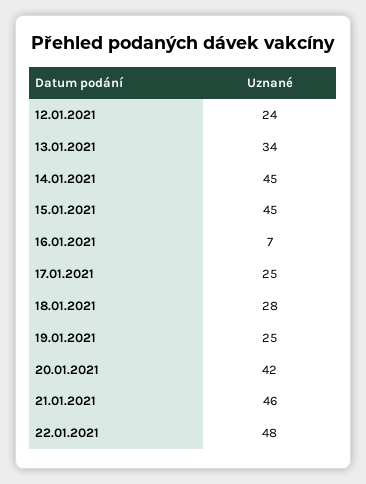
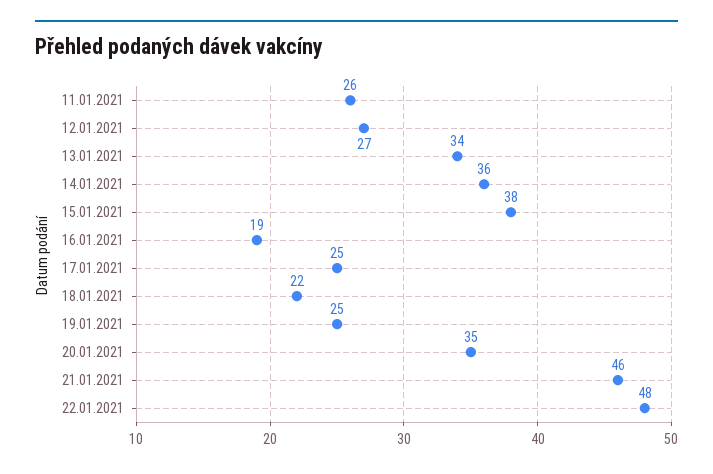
12.01.2021: 24 -> 27
14.01.2021: 45 -> 36
15.01.2021: 45 -> 38
16.01.2021: 7 -> 19
18.01.2021: 28 -> 22
20.01.2021: 42 -> 35
11.01.2021: none -> 26

